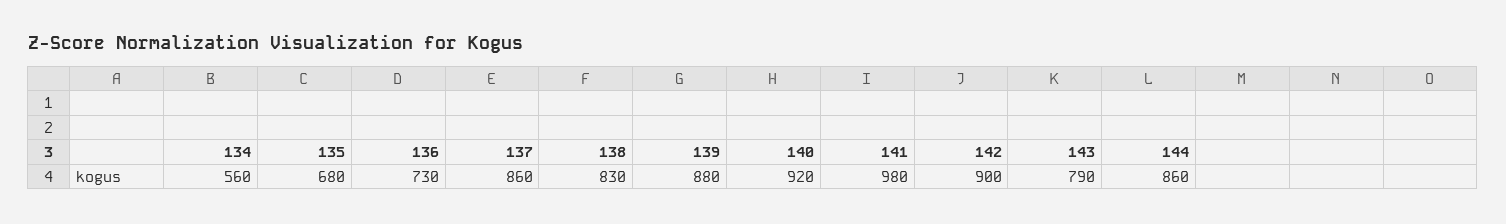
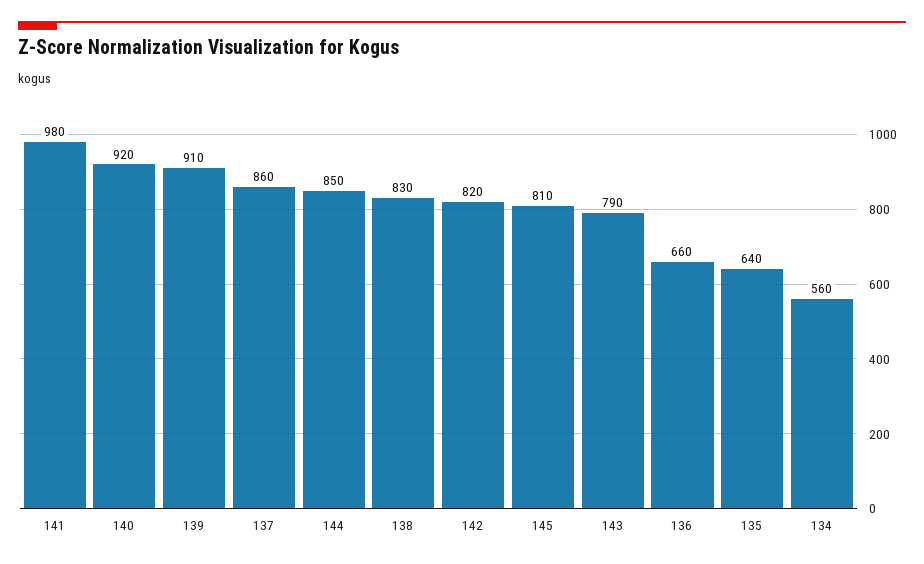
135: 680 -> 640
136: 730 -> 660
139: 880 -> 910
142: 900 -> 820
144: 860 -> 850
145: none -> 810

